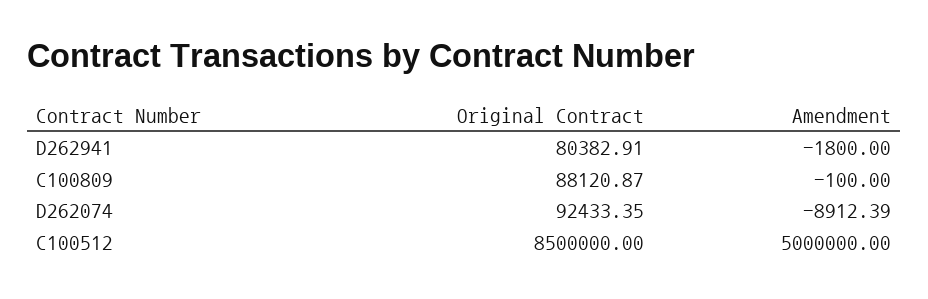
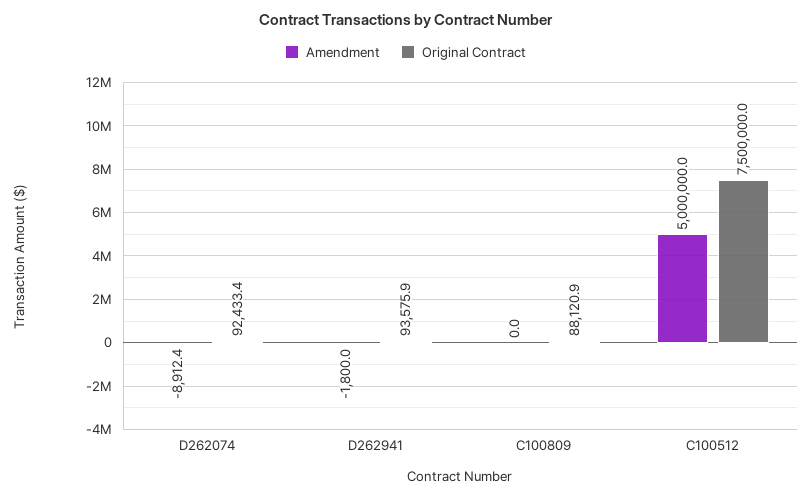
Original Contract, D262941: 80382.91 -> 93575.9
Amendment, C100809: -100 -> 0
Original Contract, C100512: 8500000 -> 7500000

